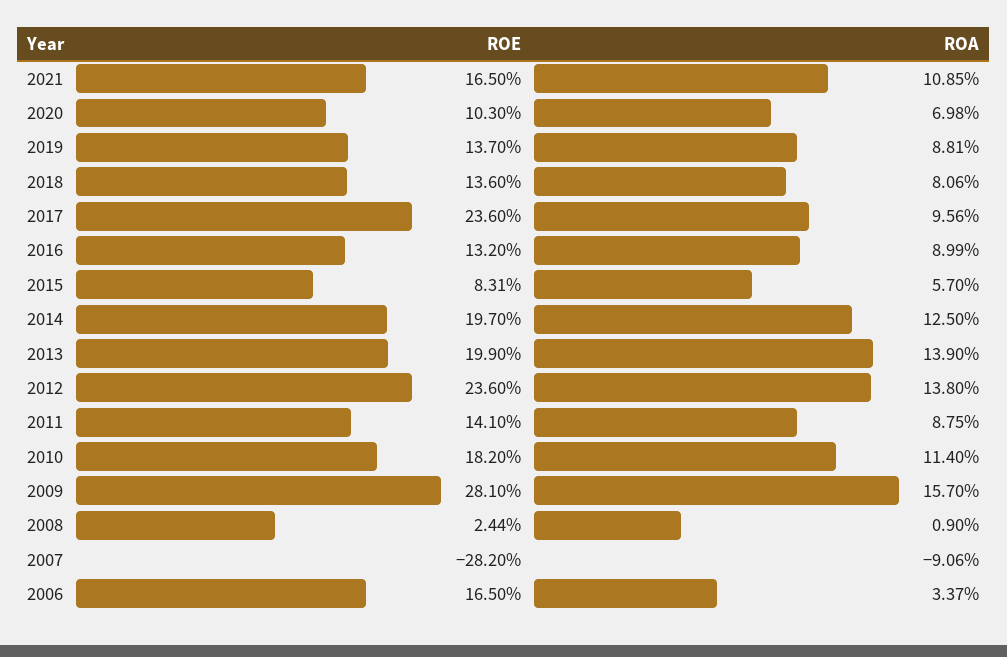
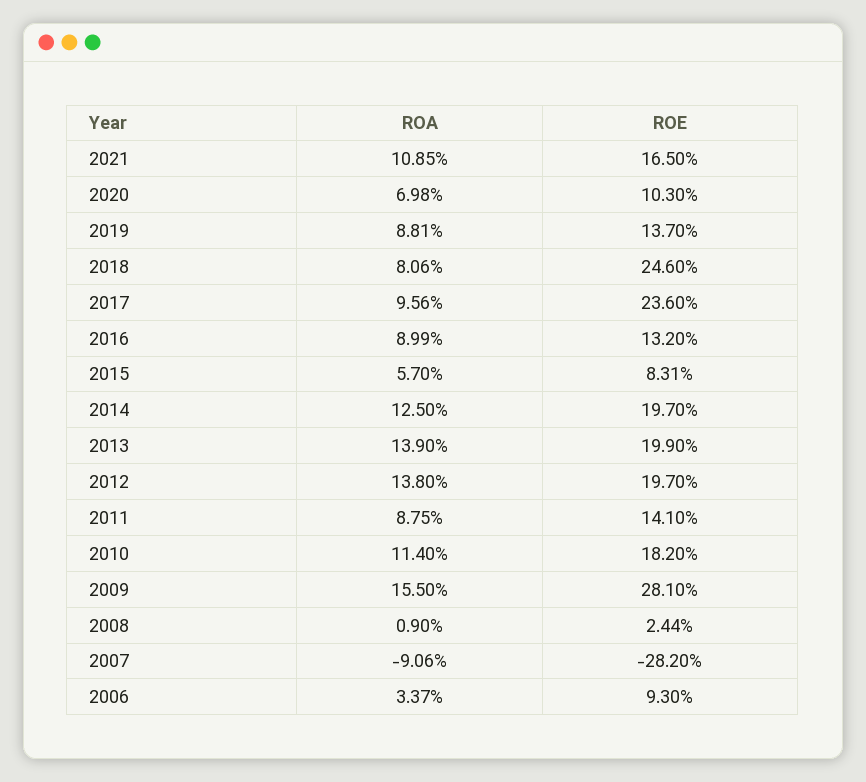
ROE, 2018: 13.6 -> 24.6
ROE, 2012: 23.6 -> 19.7
ROA, 2009: 15.7 -> 15.5
ROE, 2006: 16.5 -> 9.3

